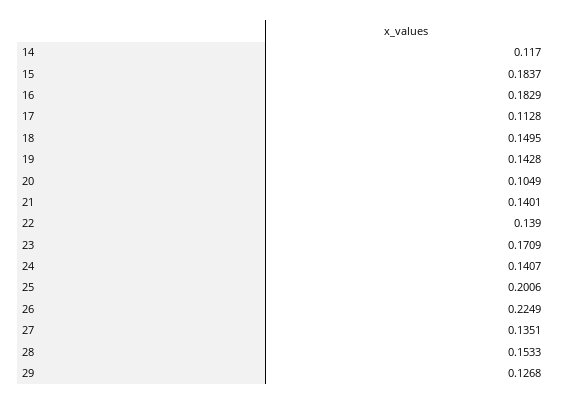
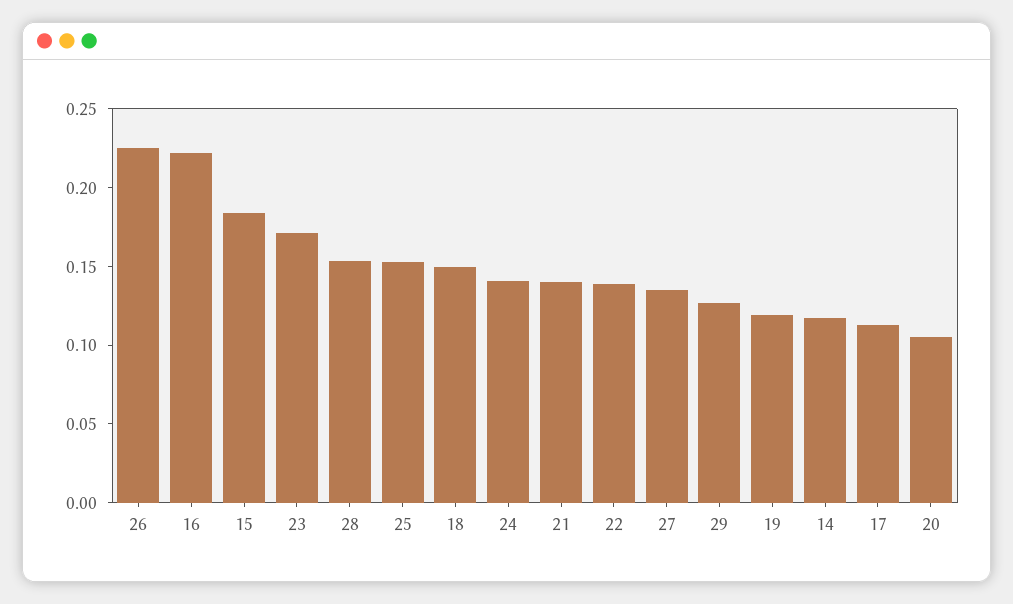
16: 0.1829 -> 0.22
19: 0.1428 -> 0.12
25: 0.2006 -> 0.15

